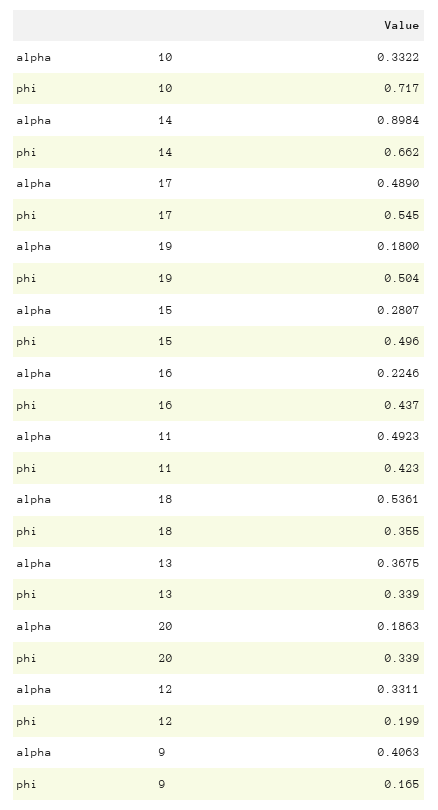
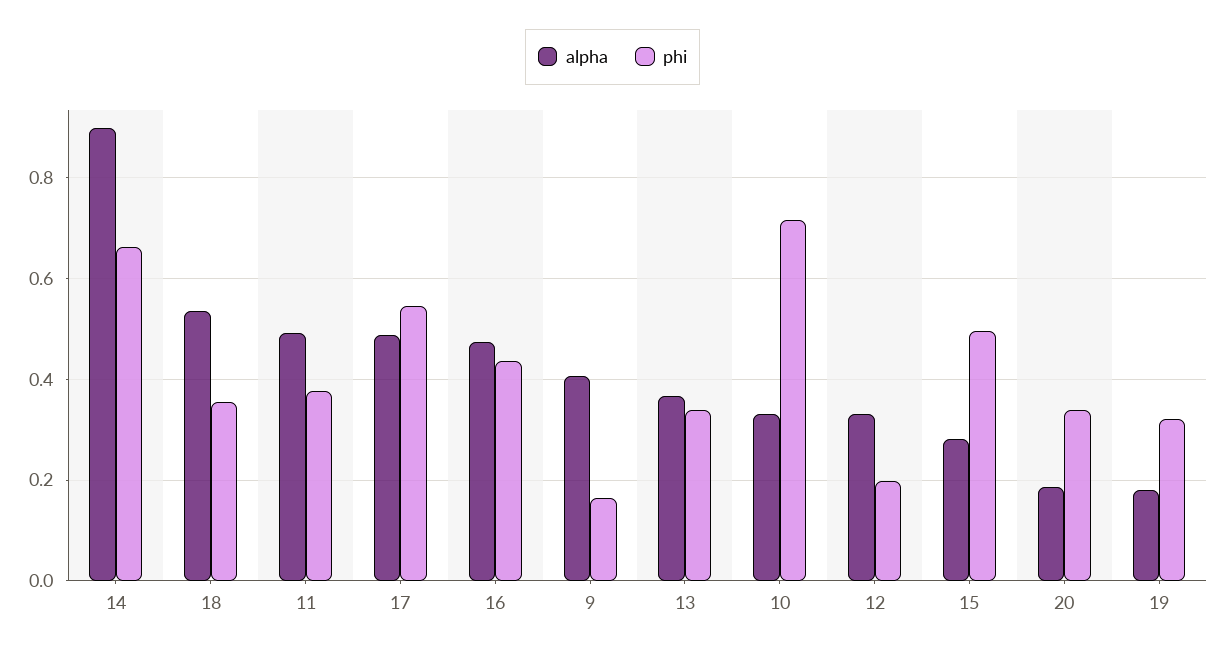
phi, 19: 0.504 -> 0.32
alpha, 16: 0.2246 -> 0.48
phi, 11: 0.423 -> 0.38

